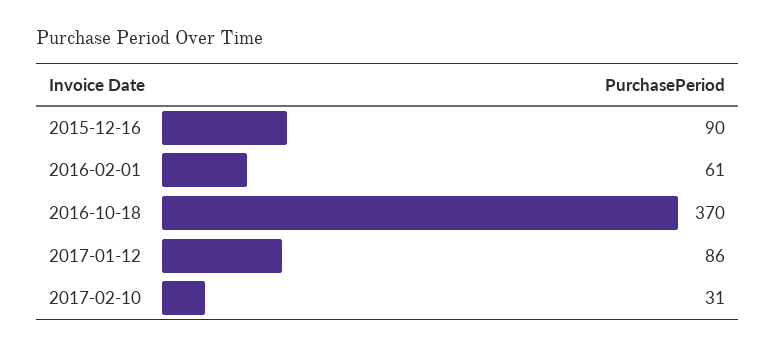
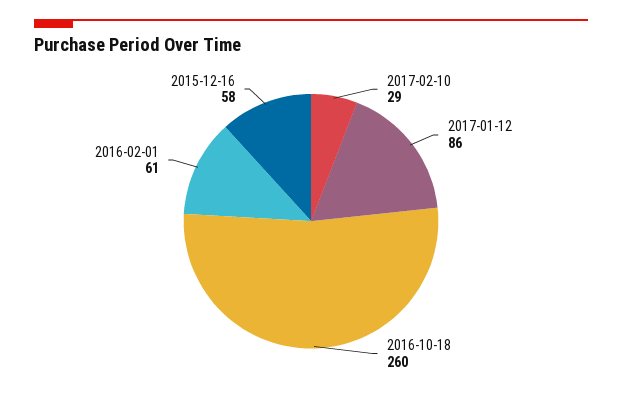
2015-12-16: 90 -> 58
2016-10-18: 370 -> 260
2017-02-10: 31 -> 29

